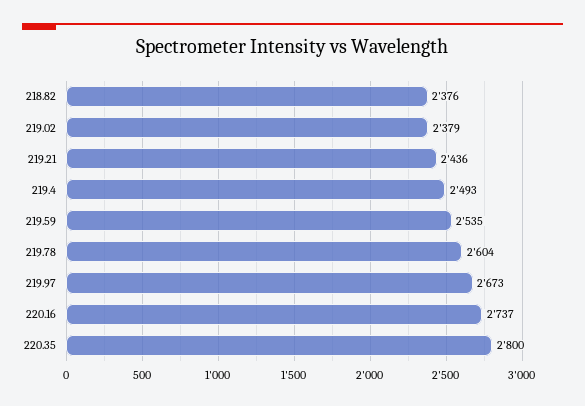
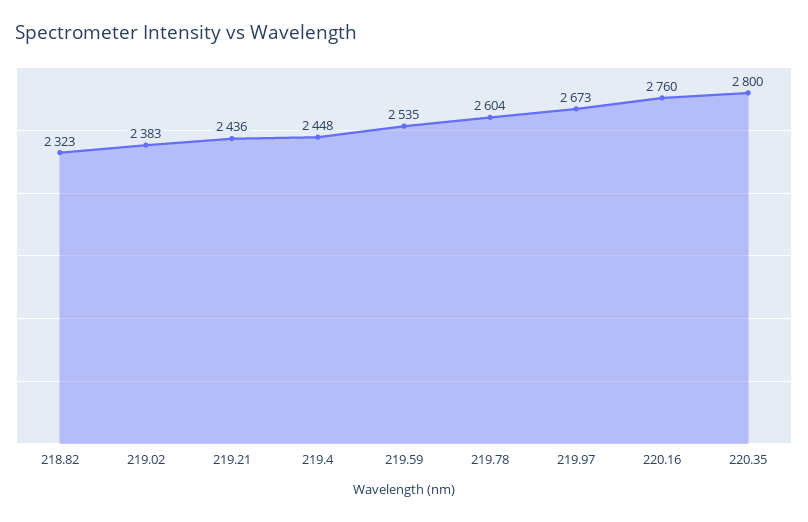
218.82: 2376 -> 2323
219.02: 2379 -> 2383
219.4: 2493 -> 2448
220.16: 2737 -> 2760

